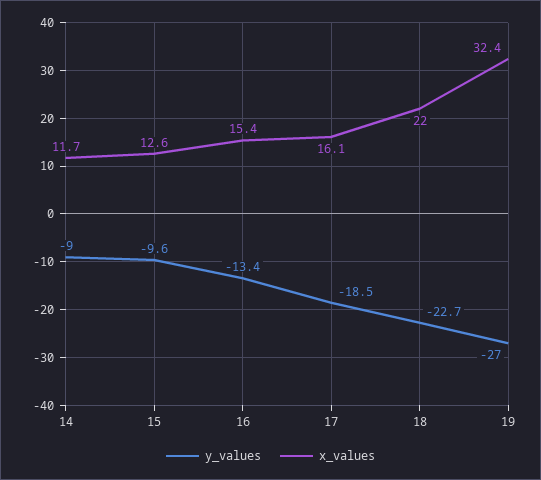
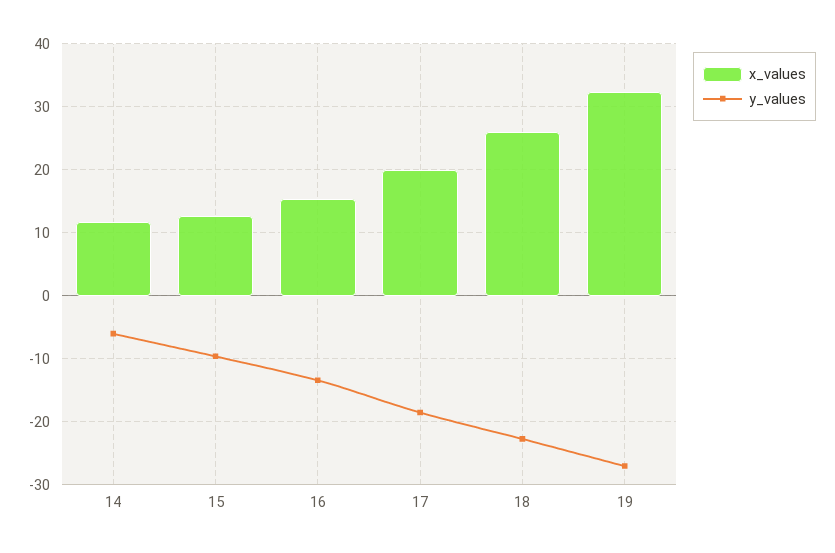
y_values, 14: -9 -> -6
x_values, 17: 16.1 -> 20
x_values, 18: 22 -> 26

